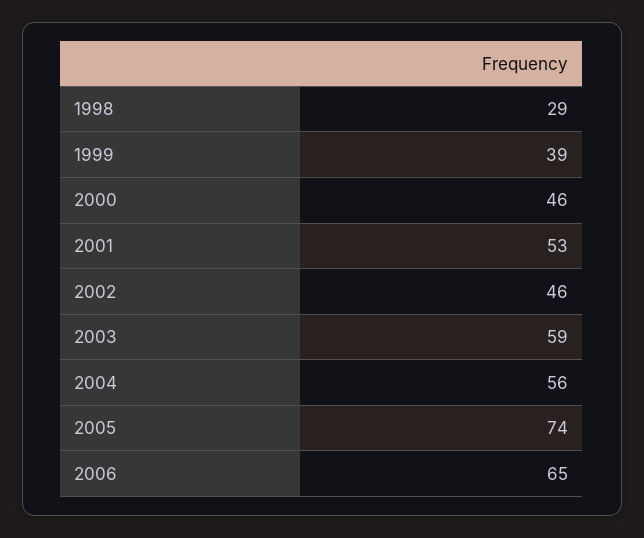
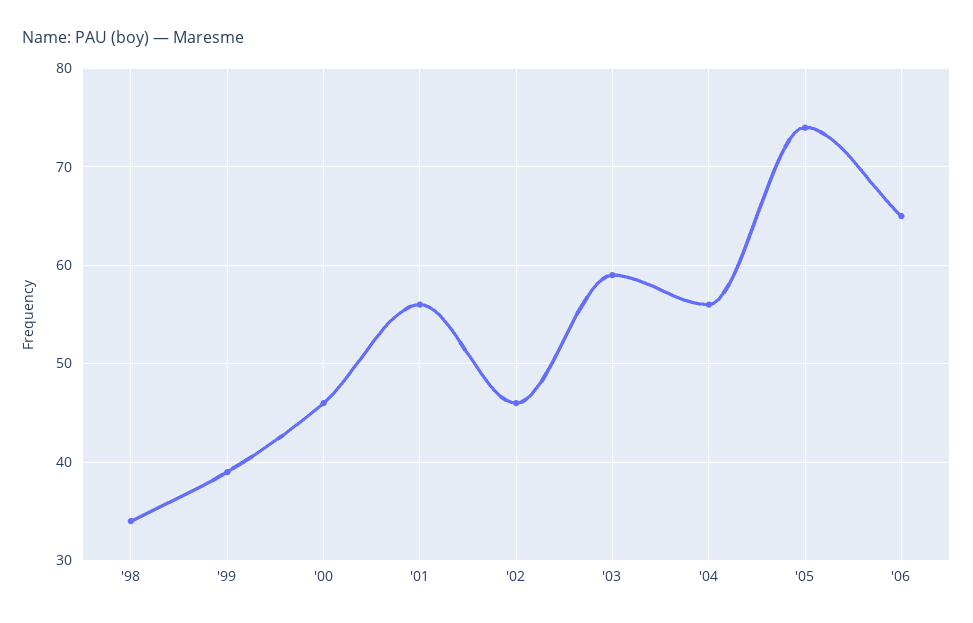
1998: 29 -> 34
2001: 53 -> 56

